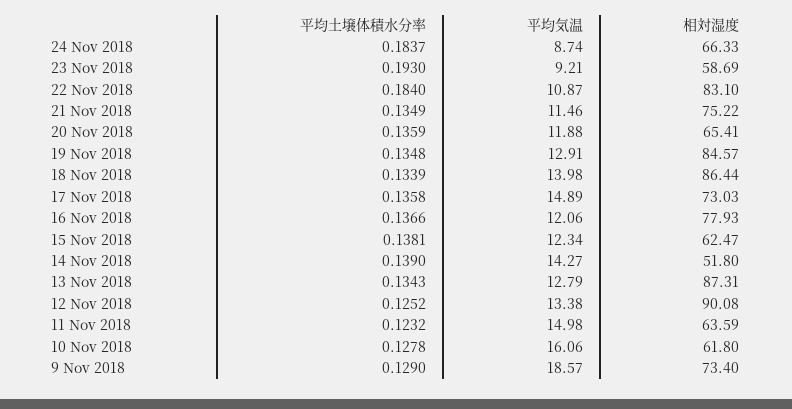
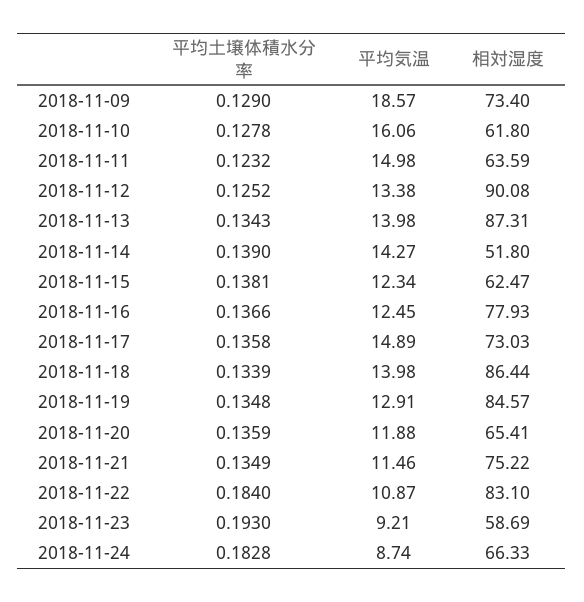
平均土壌体積水分率, 24 Nov 2018: 0.1837 -> 0.1828
平均気温, 16 Nov 2018: 12.06 -> 12.45
平均気温, 13 Nov 2018: 12.79 -> 13.98

